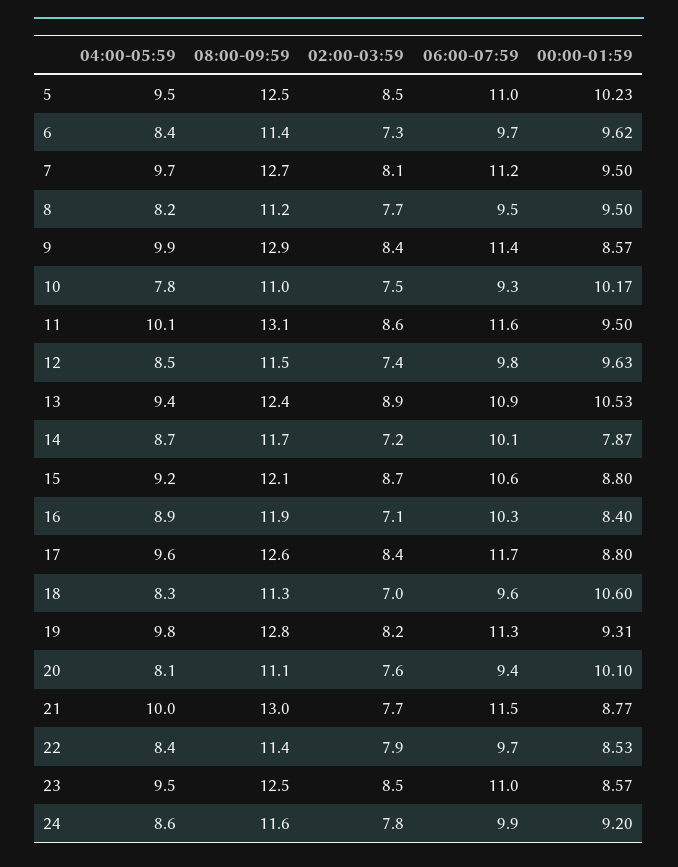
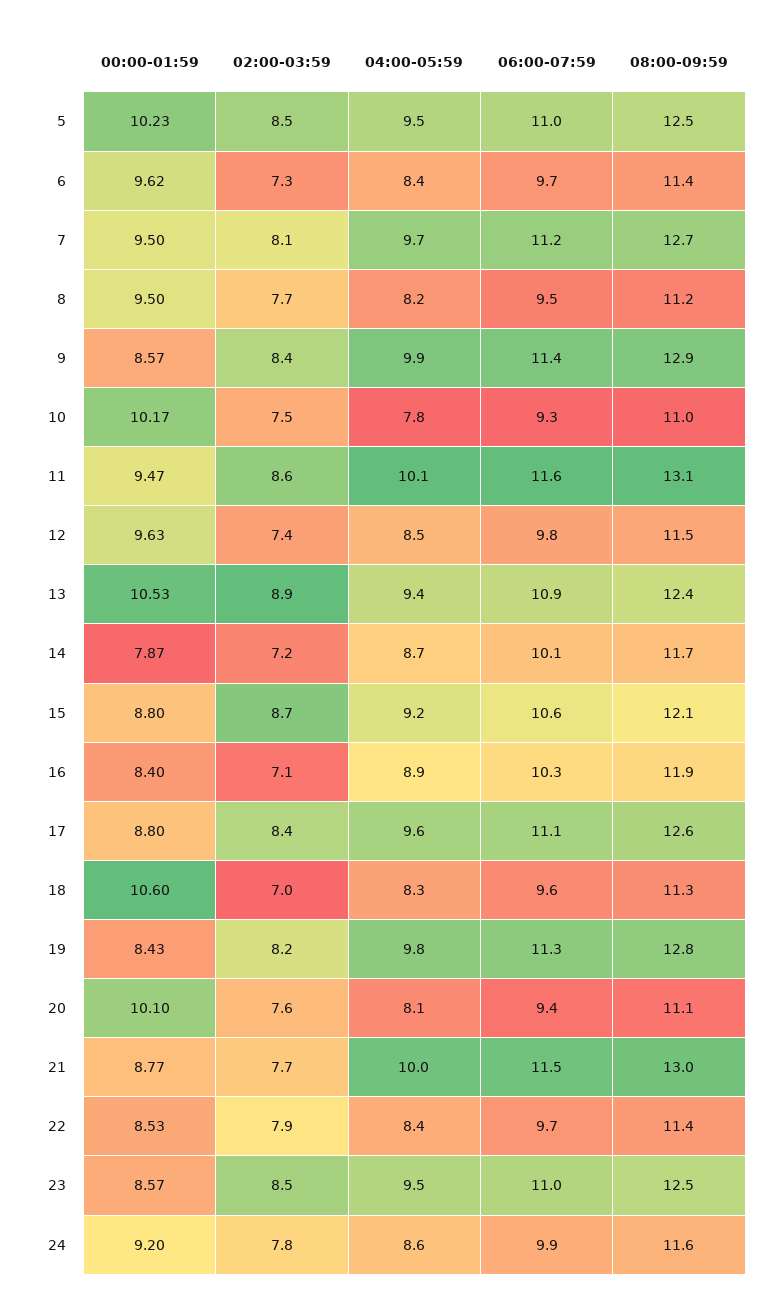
00:00-01:59, 11: 9.5 -> 9.47
06:00-07:59, 17: 11.7 -> 11.1
00:00-01:59, 19: 9.31 -> 8.43

